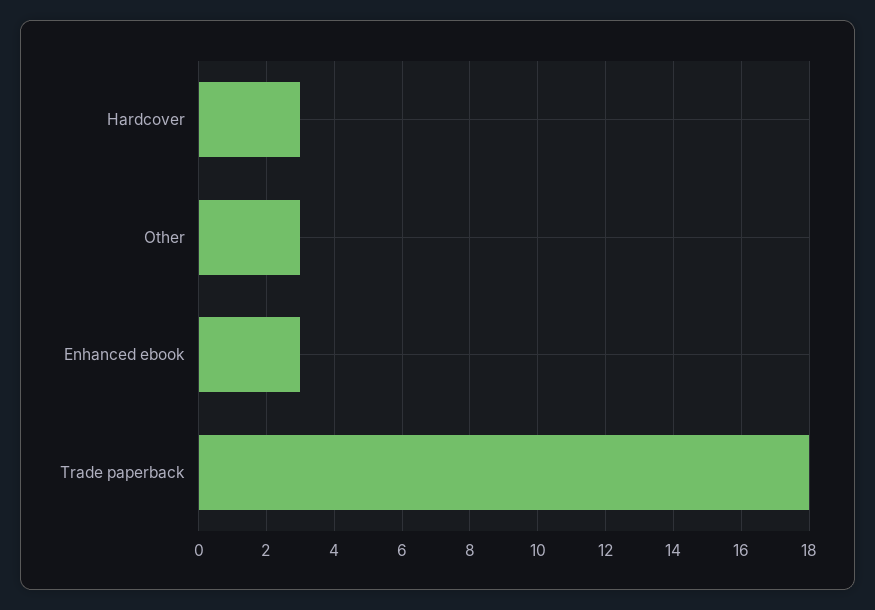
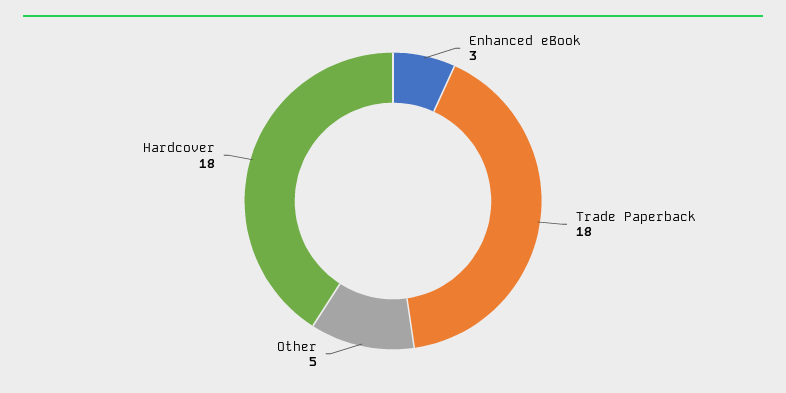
Hardcover: 3 -> 18
Other: 3 -> 5

